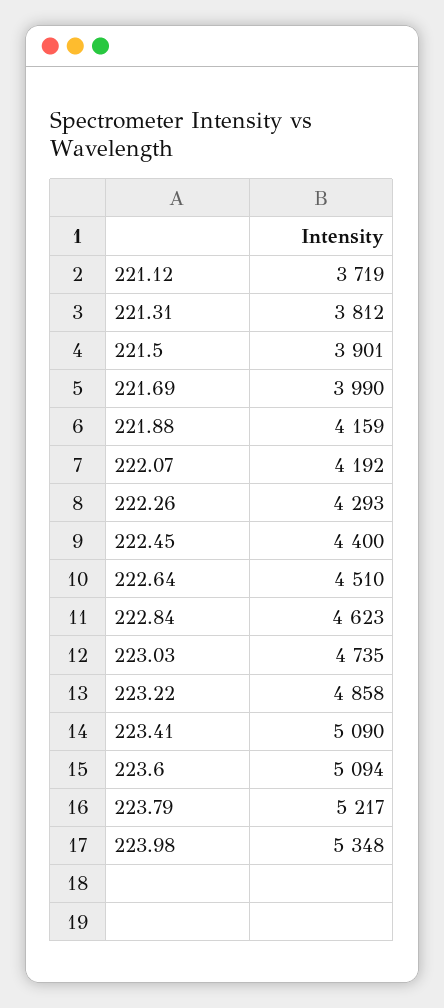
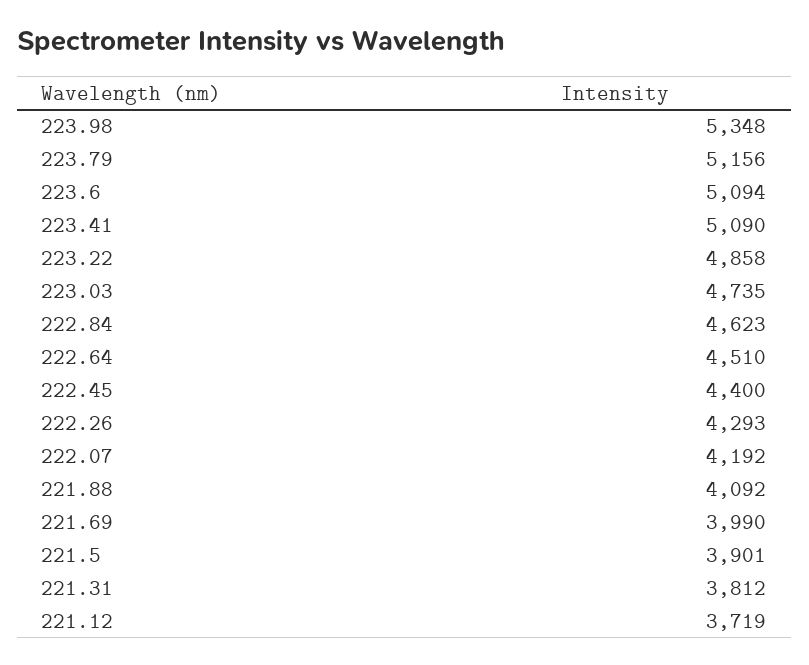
221.88: 4159 -> 4092
223.79: 5217 -> 5156

